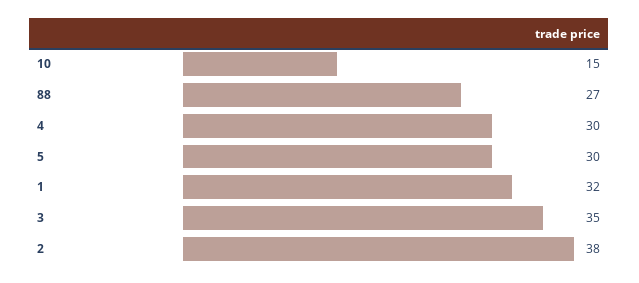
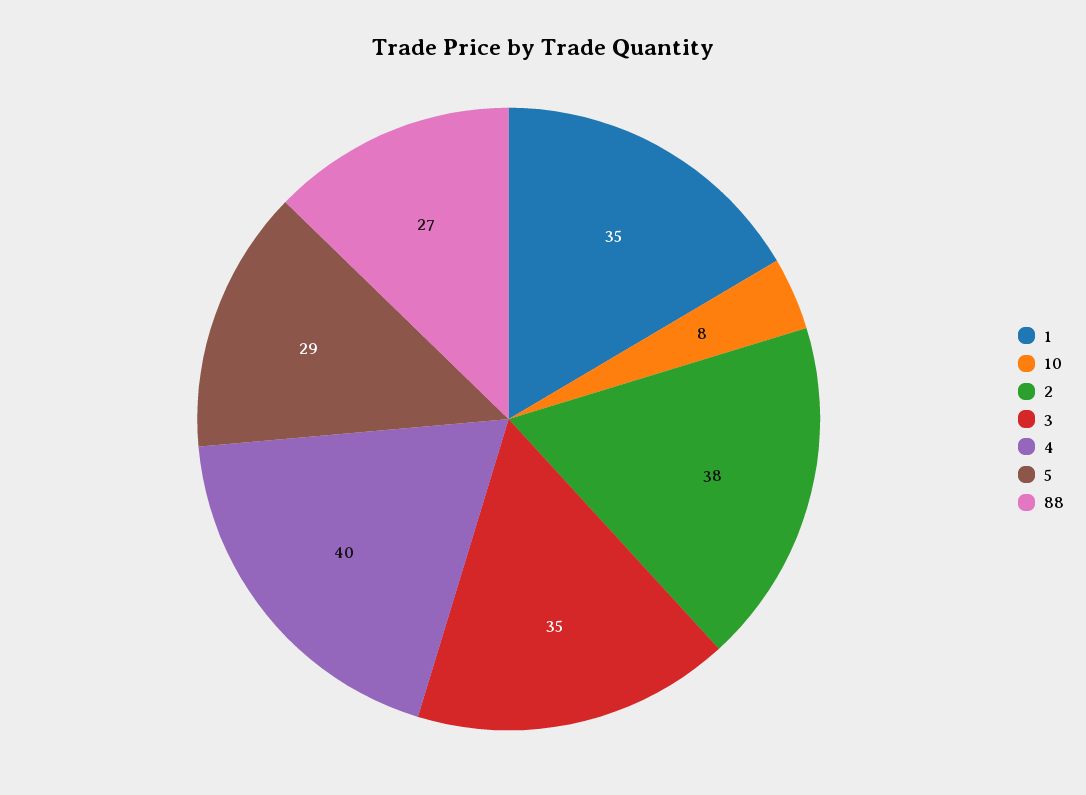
10: 15 -> 8
4: 30 -> 40
5: 30 -> 29
1: 32 -> 35

